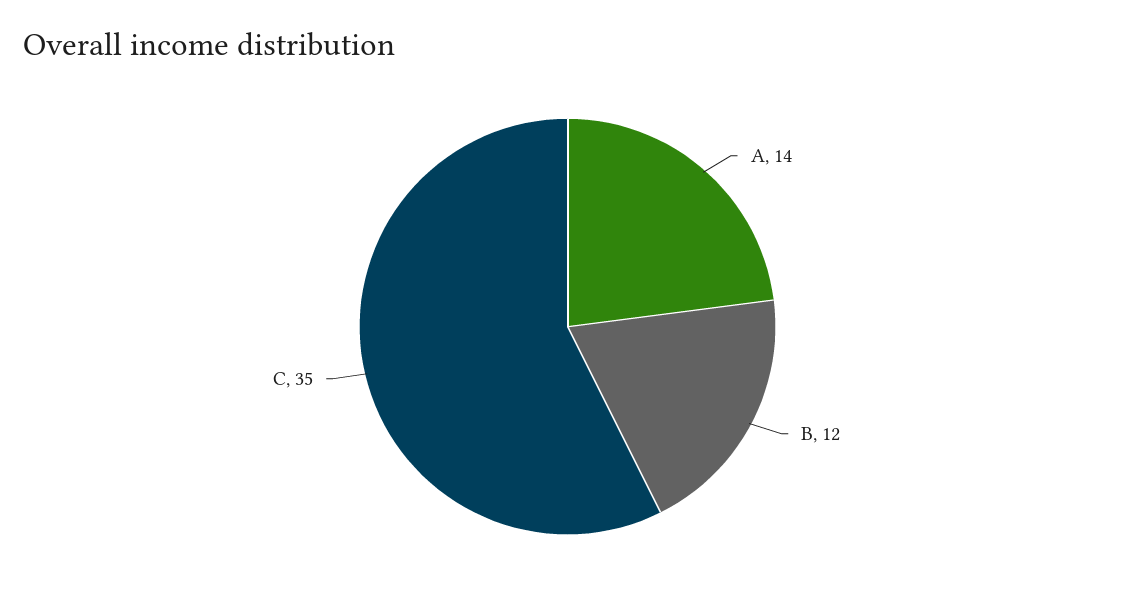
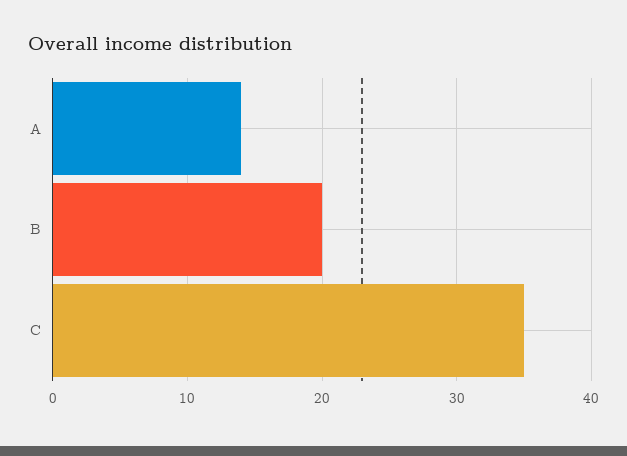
B: 12 -> 20

